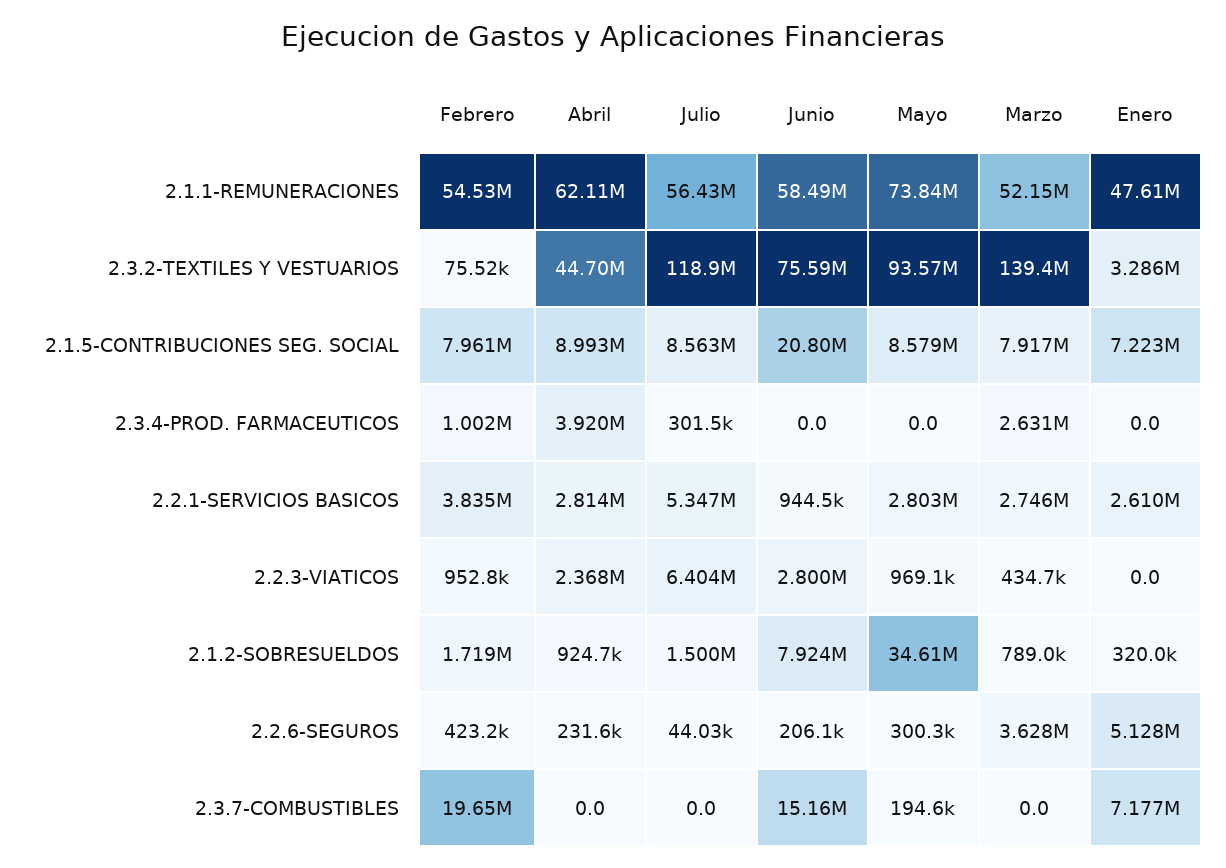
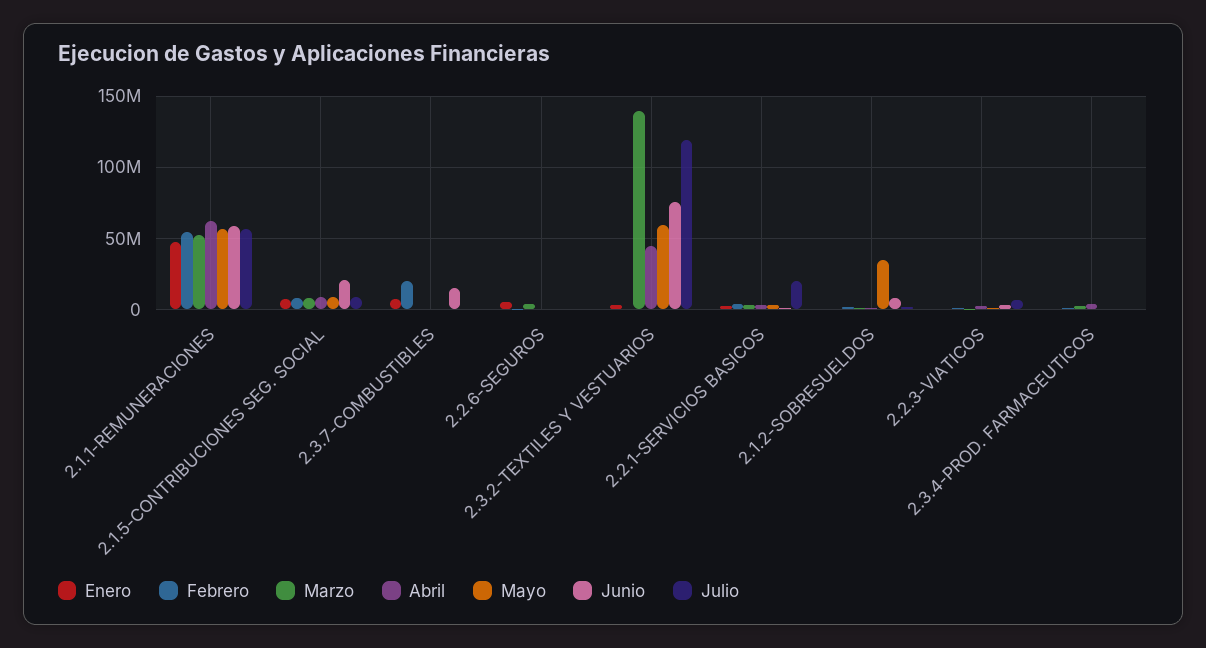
Mayo, 2.1.1-REMUNERACIONES: 73840000 -> 55000000
Mayo, 2.3.2-TEXTILES Y VESTUARIOS: 93570000 -> 60000000
Julio, 2.2.1-SERVICIOS BASICOS: 5347000 -> 20000000

